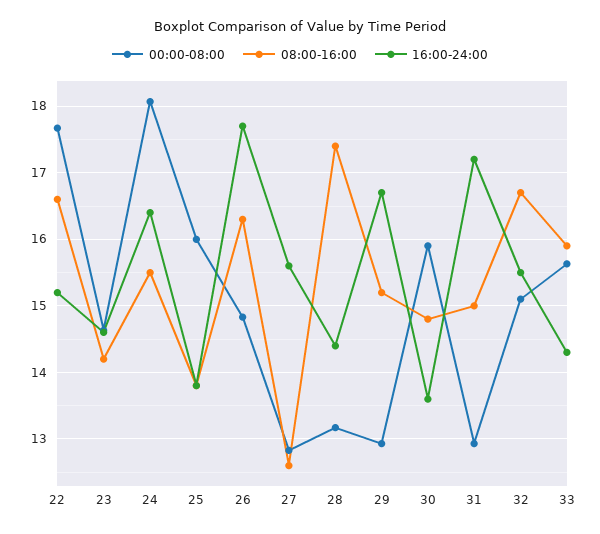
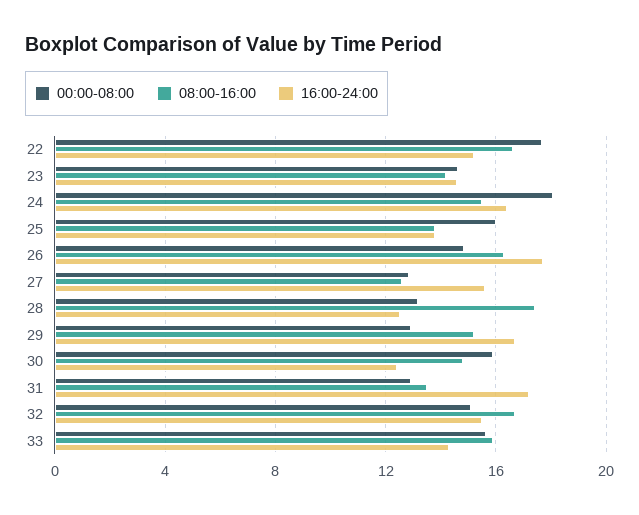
16:00-24:00, 28: 14.4 -> 12.5
16:00-24:00, 30: 13.6 -> 12.5
08:00-16:00, 31: 15 -> 13.5

